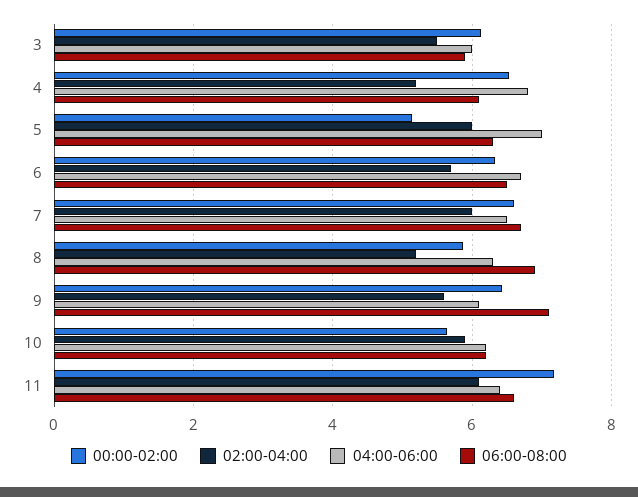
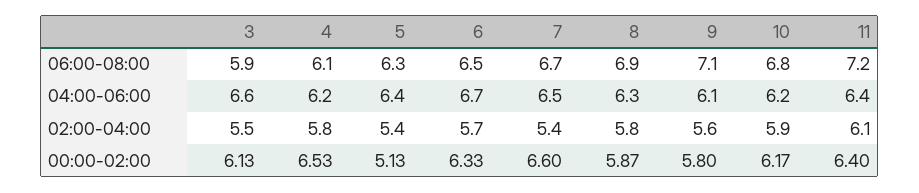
04:00-06:00, 3: 6 -> 6.6
02:00-04:00, 4: 5.2 -> 5.8
04:00-06:00, 4: 6.8 -> 6.2
02:00-04:00, 5: 6 -> 5.4
04:00-06:00, 5: 7 -> 6.4
02:00-04:00, 7: 6 -> 5.4
02:00-04:00, 8: 5.2 -> 5.8
00:00-02:00, 9: 6.4 -> 5.8
00:00-02:00, 10: 5.6 -> 6.17
06:00-08:00, 10: 6.2 -> 6.8
00:00-02:00, 11: 7.2 -> 6.4
06:00-08:00, 11: 6.6 -> 7.2

